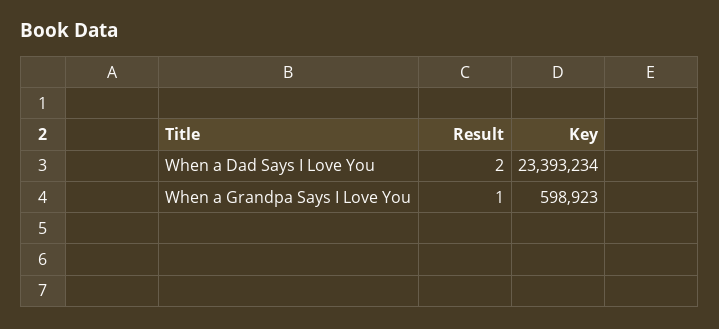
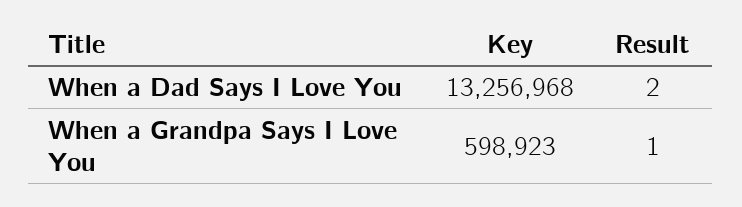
Key, When a Dad Says I Love You: 23393234 -> 13256968

